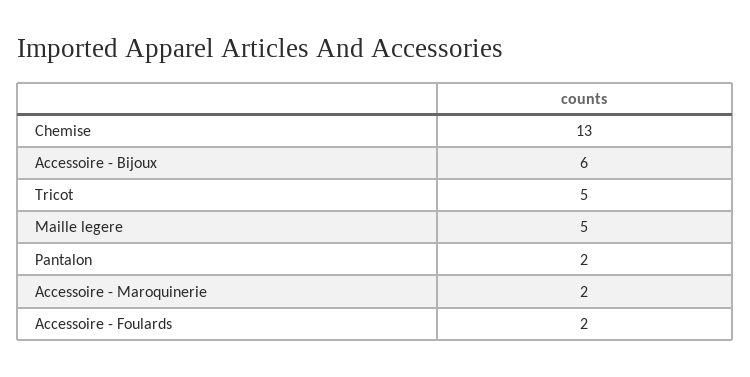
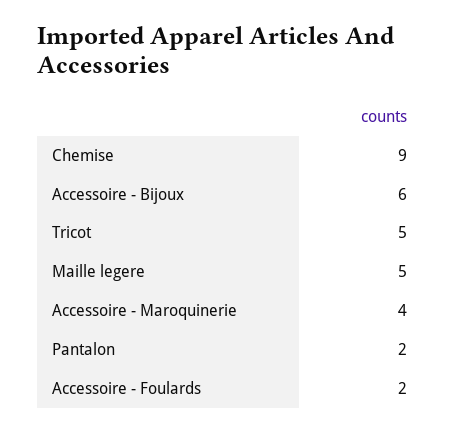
Chemise: 13 -> 9
Accessoire - Maroquinerie: 2 -> 4

